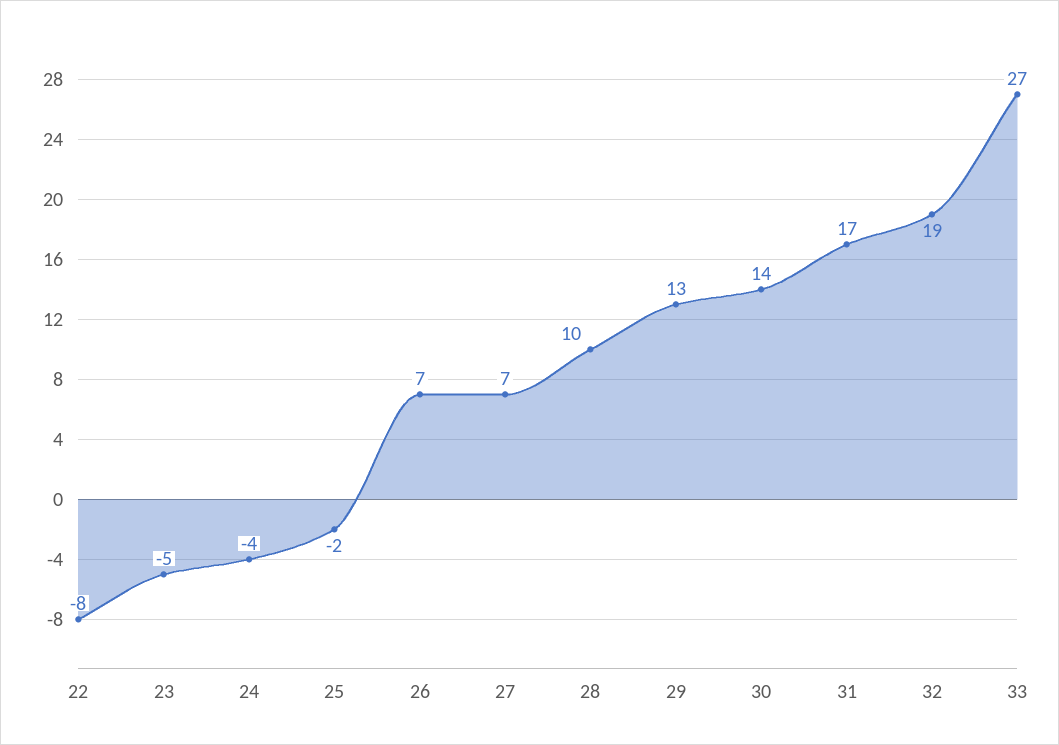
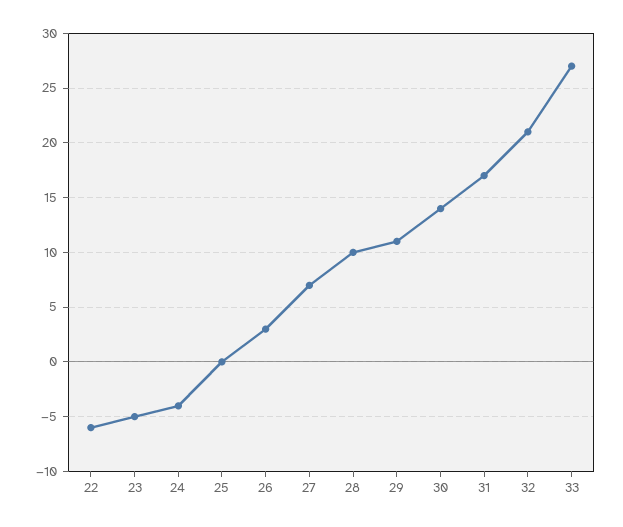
22: -8 -> -6
25: -2 -> 0
26: 7 -> 3
29: 13 -> 11
32: 19 -> 21

